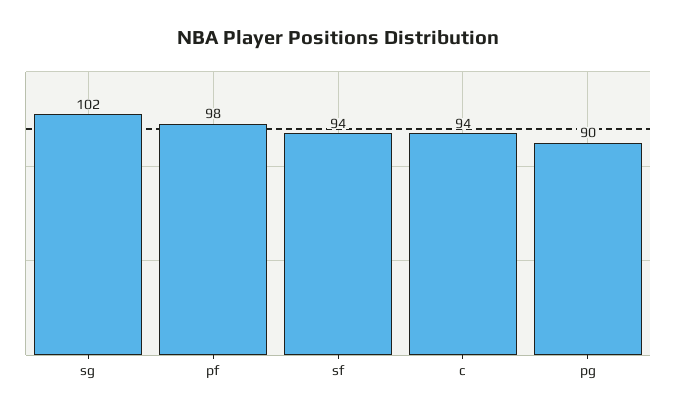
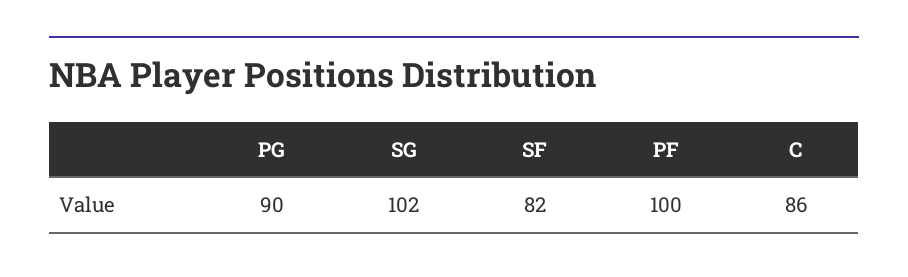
pf: 98 -> 100
sf: 94 -> 82
c: 94 -> 86

